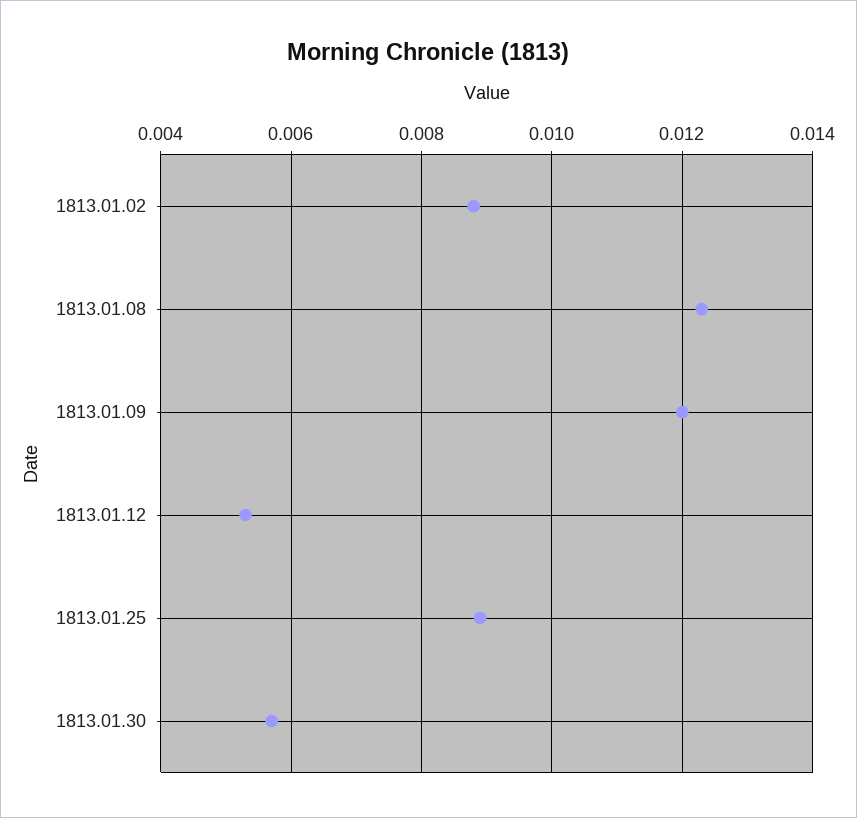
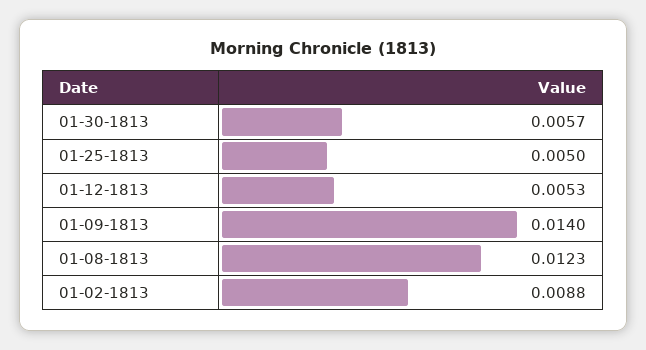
1813.01.09: 0.012 -> 0.014
1813.01.25: 0.009 -> 0.005

